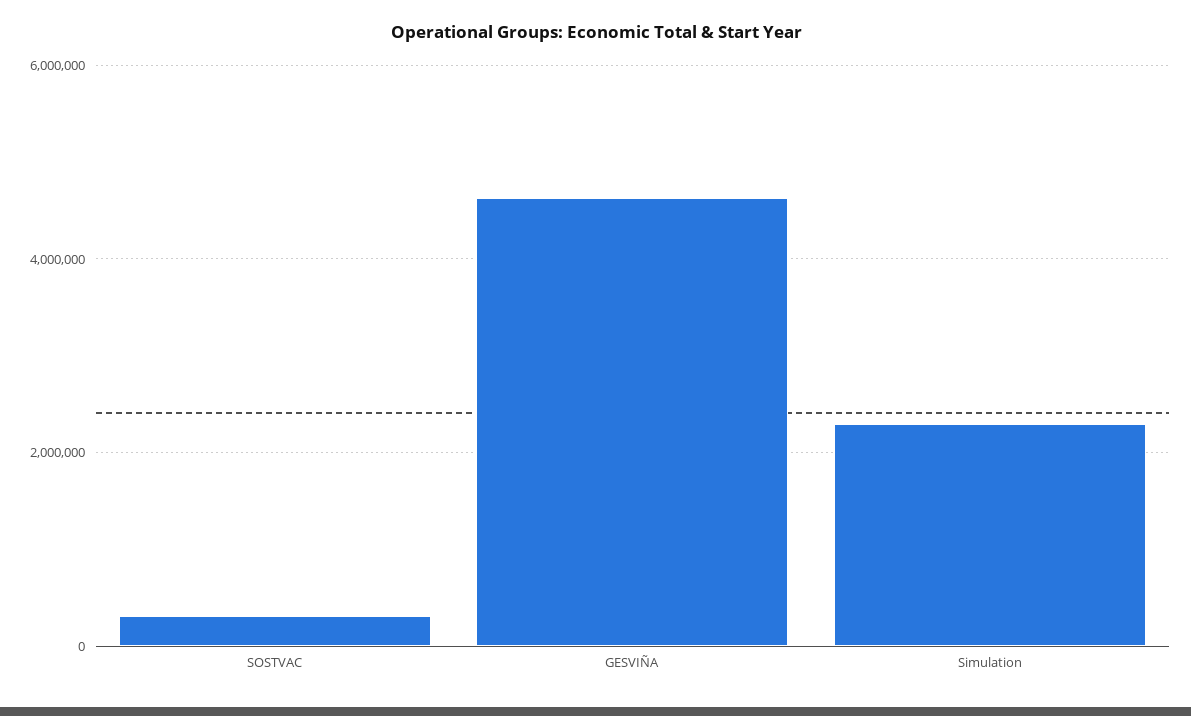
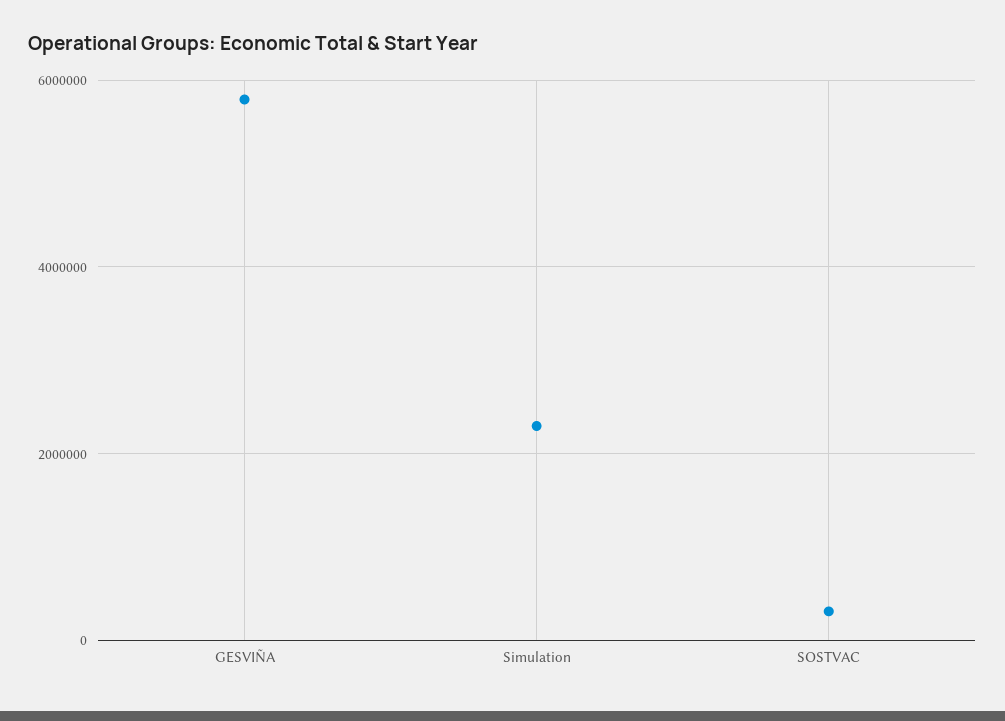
GESVIÑA: 4600000 -> 5800000

